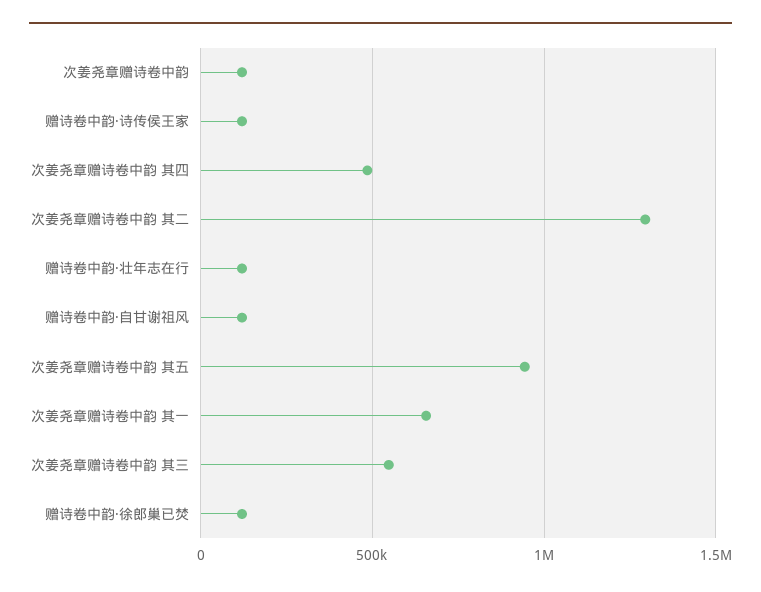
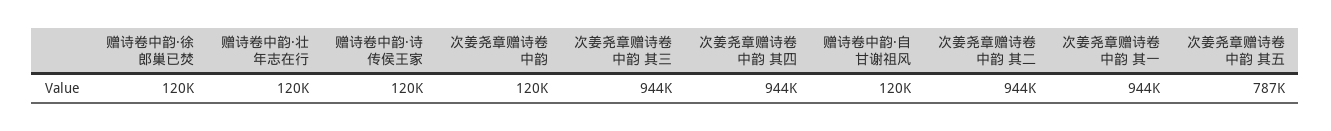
次姜尧章赠诗卷中韵 其四: 500000 -> 944000
次姜尧章赠诗卷中韵 其二: 1300000 -> 944000
次姜尧章赠诗卷中韵 其五: 950000 -> 787000
次姜尧章赠诗卷中韵 其一: 650000 -> 944000
次姜尧章赠诗卷中韵 其三: 550000 -> 944000

